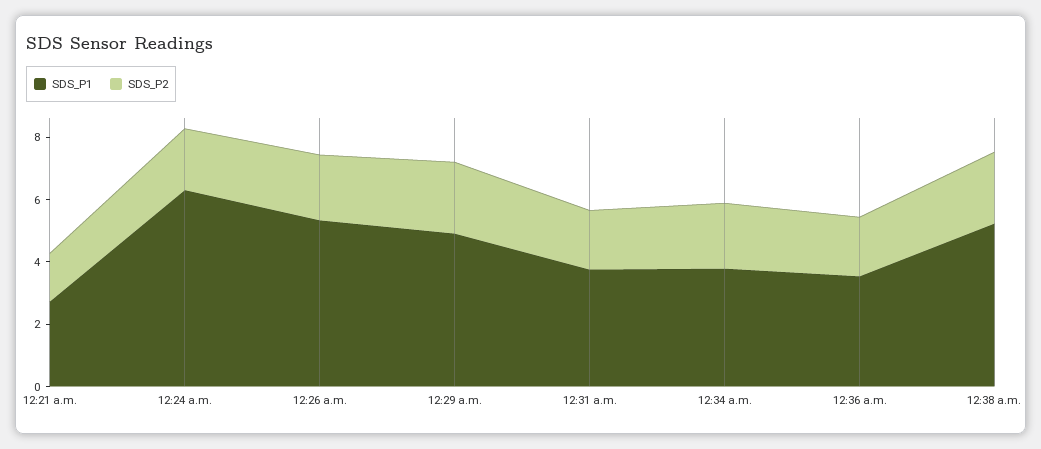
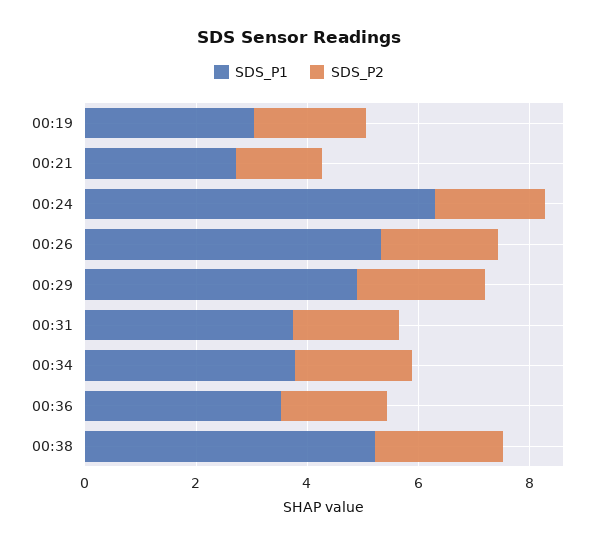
SDS_P1, 00:19: none -> 3
SDS_P2, 00:19: none -> 2

